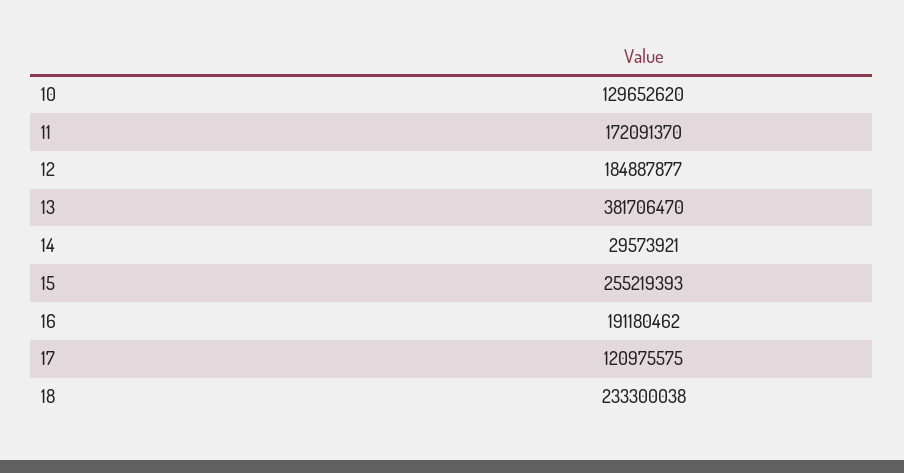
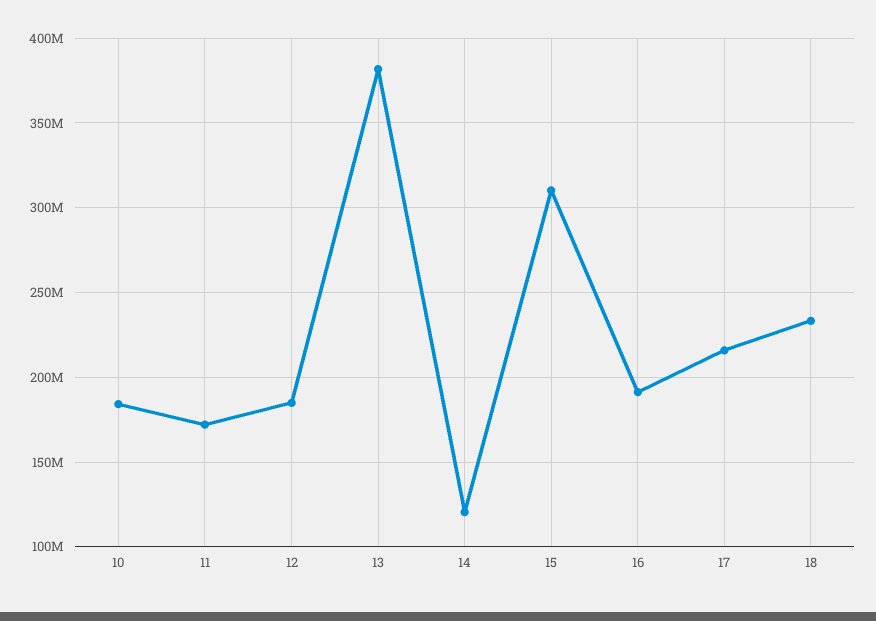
10: 129652620 -> 185000000
14: 29573921 -> 120000000
15: 255219393 -> 310000000
17: 120975575 -> 215000000

